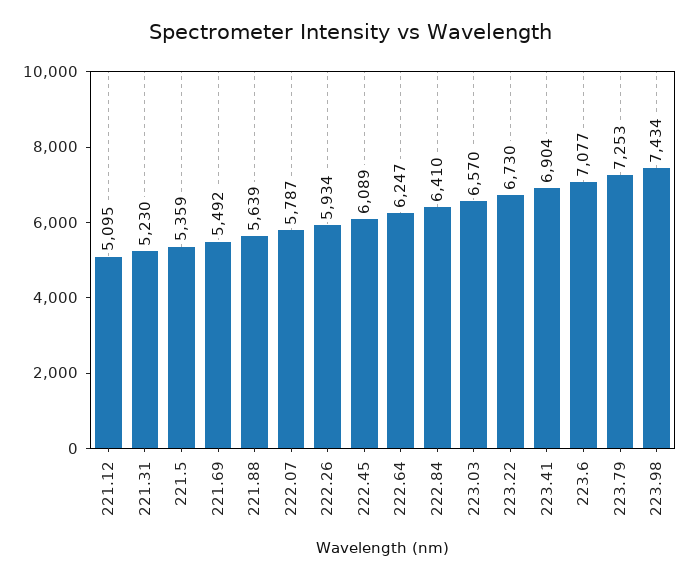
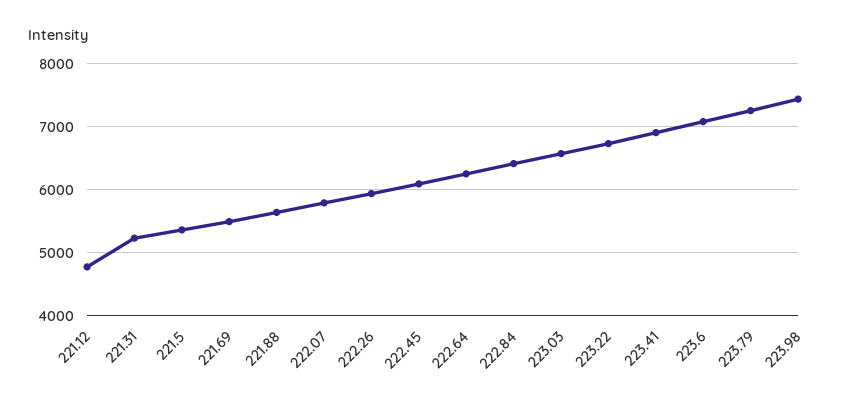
221.12: 5095 -> 4800

